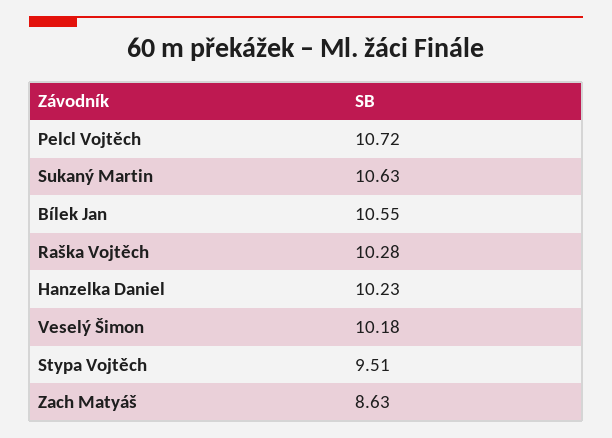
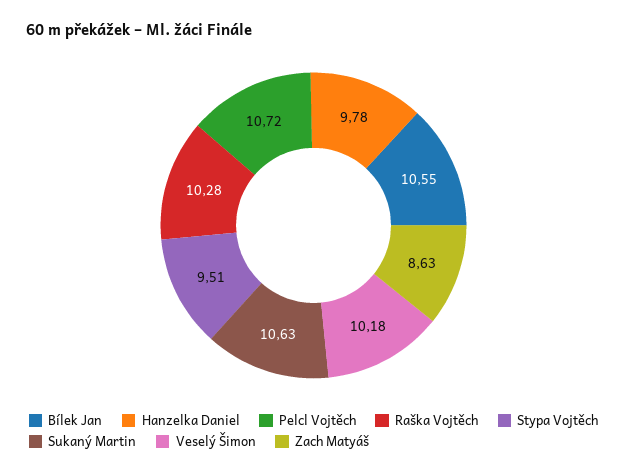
Hanzelka Daniel: 10.23 -> 9.78

